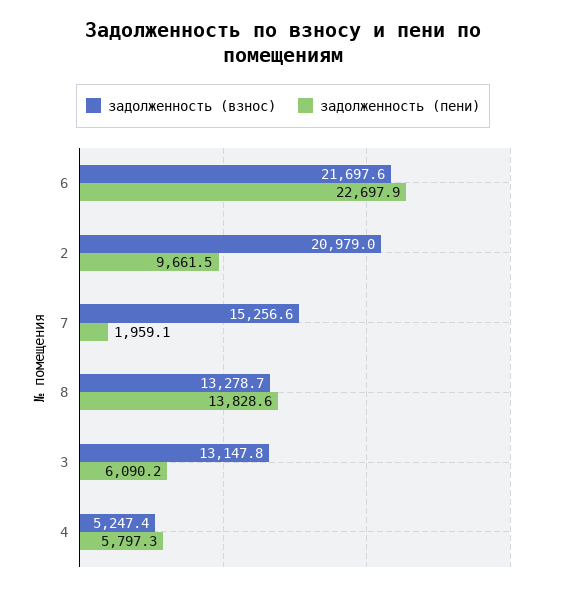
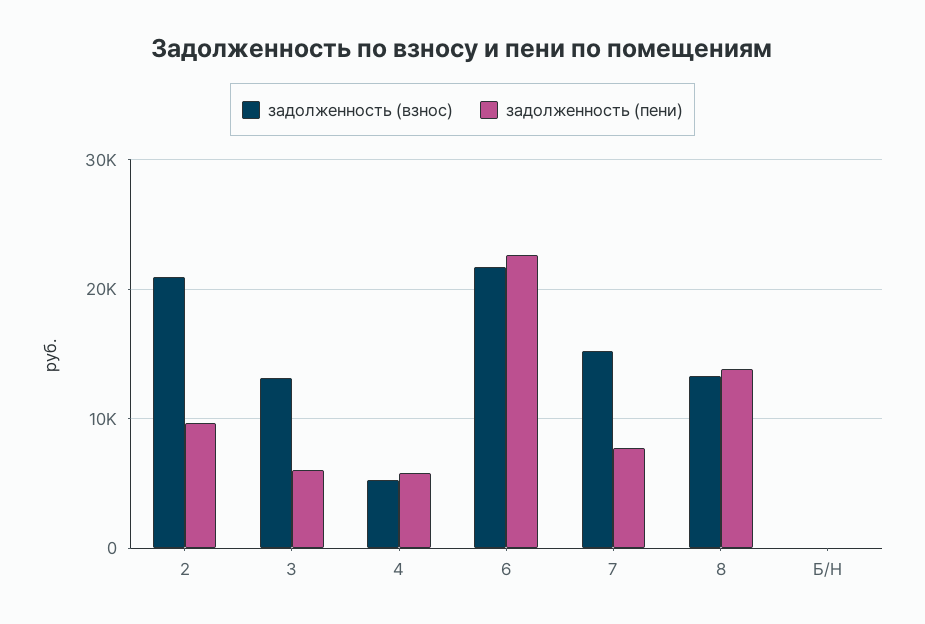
задолженность (пени), 7: 1959.1 -> 8000
задолженность (взнос), Б/Н: none -> 0
задолженность (пени), Б/Н: none -> 0

